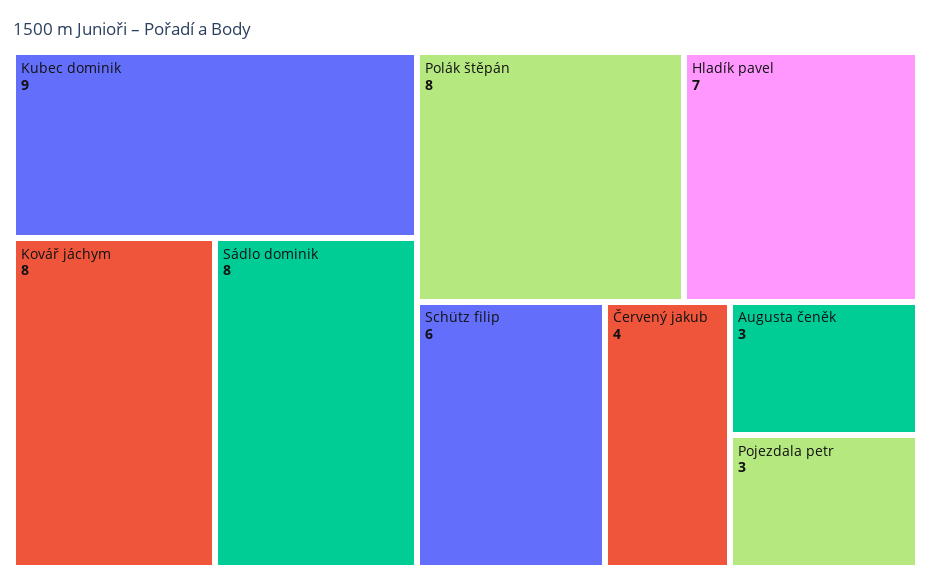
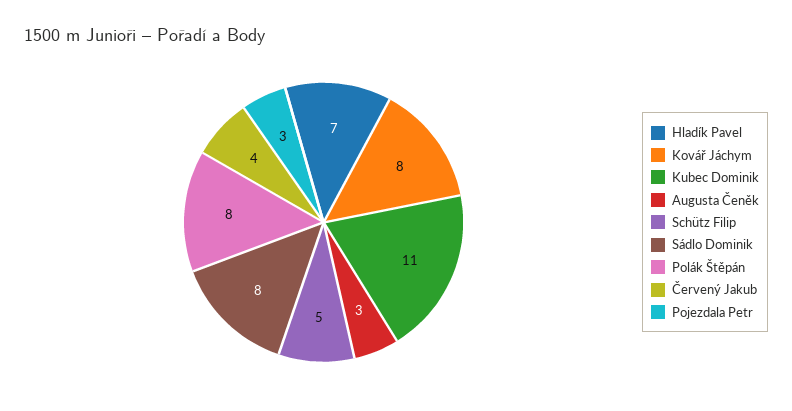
Kubec dominik: 9 -> 11
Schütz filip: 6 -> 5

